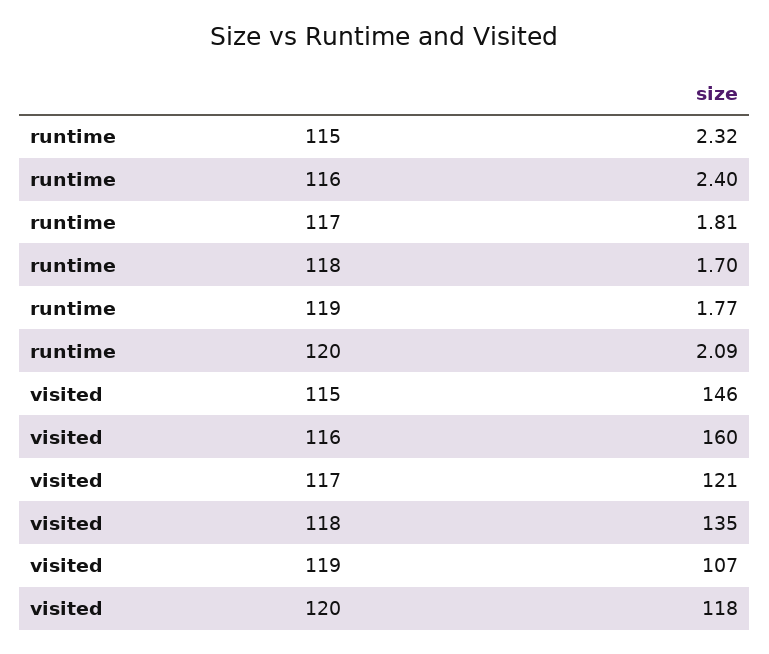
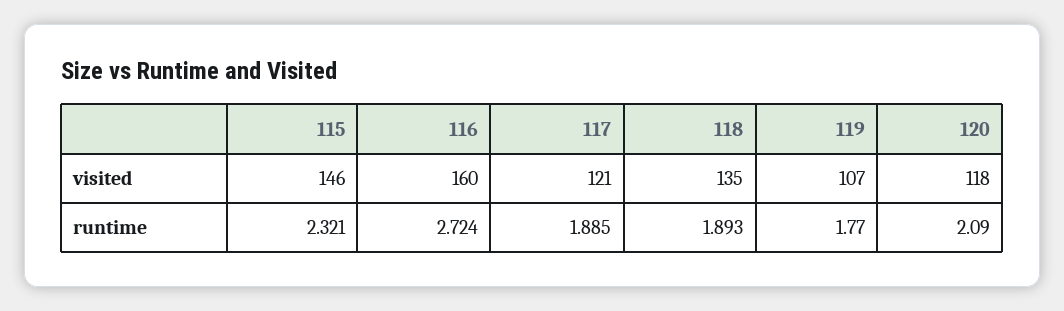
runtime, 116: 2.4 -> 2.724
runtime, 117: 1.81 -> 1.885
runtime, 118: 1.7 -> 1.893

